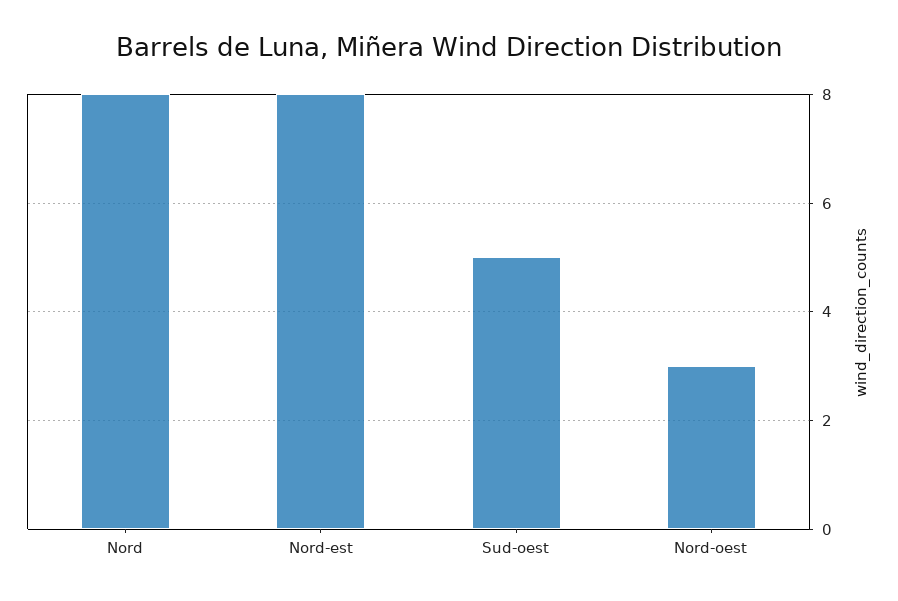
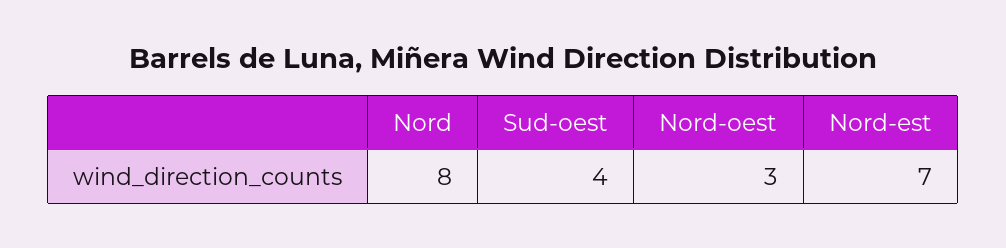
Nord-est: 8 -> 7
Sud-oest: 5 -> 4

